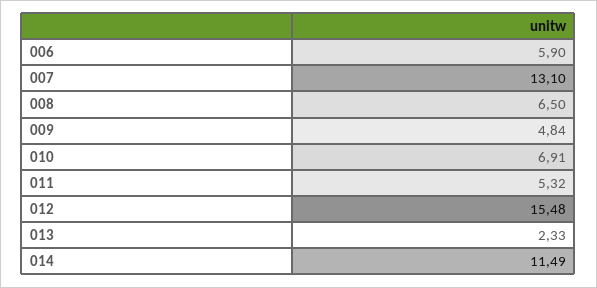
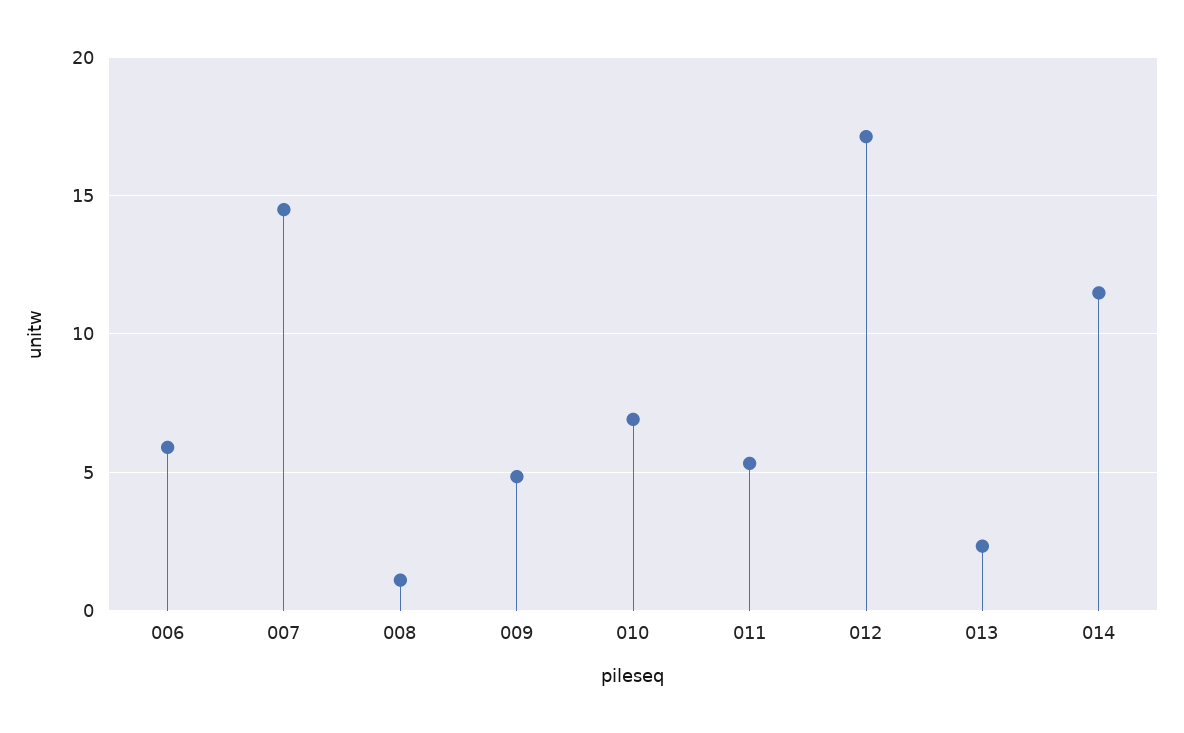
007: 13.1 -> 14.5
008: 6.5 -> 1
012: 15.48 -> 17

